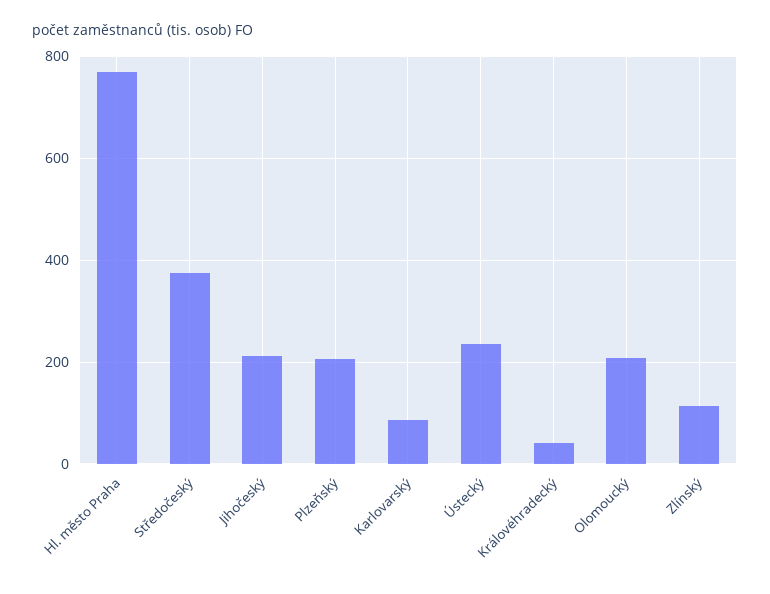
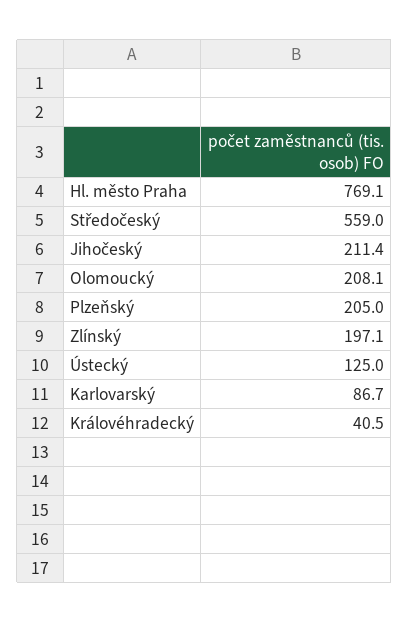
Středočeský: 380 -> 559
Ústecký: 240 -> 125
Zlínský: 120 -> 197.1

